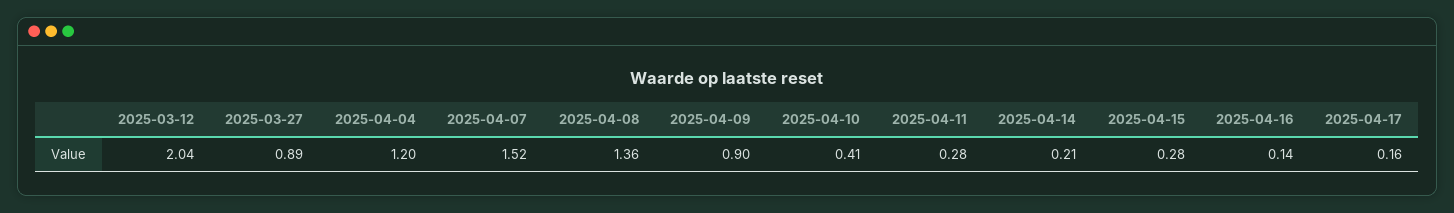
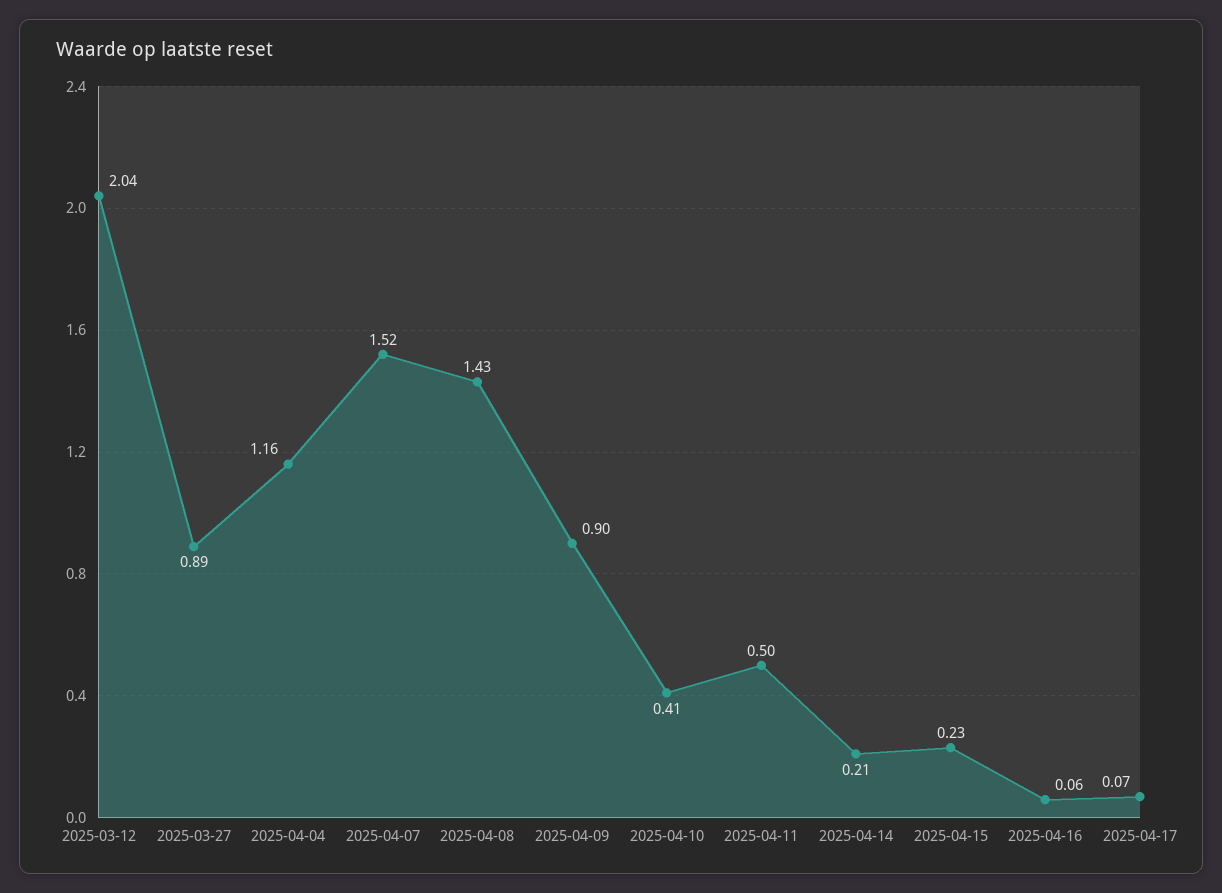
2025-04-04: 1.2 -> 1.16
2025-04-08: 1.36 -> 1.43
2025-04-11: 0.28 -> 0.5
2025-04-15: 0.28 -> 0.23
2025-04-16: 0.14 -> 0.06
2025-04-17: 0.16 -> 0.07

